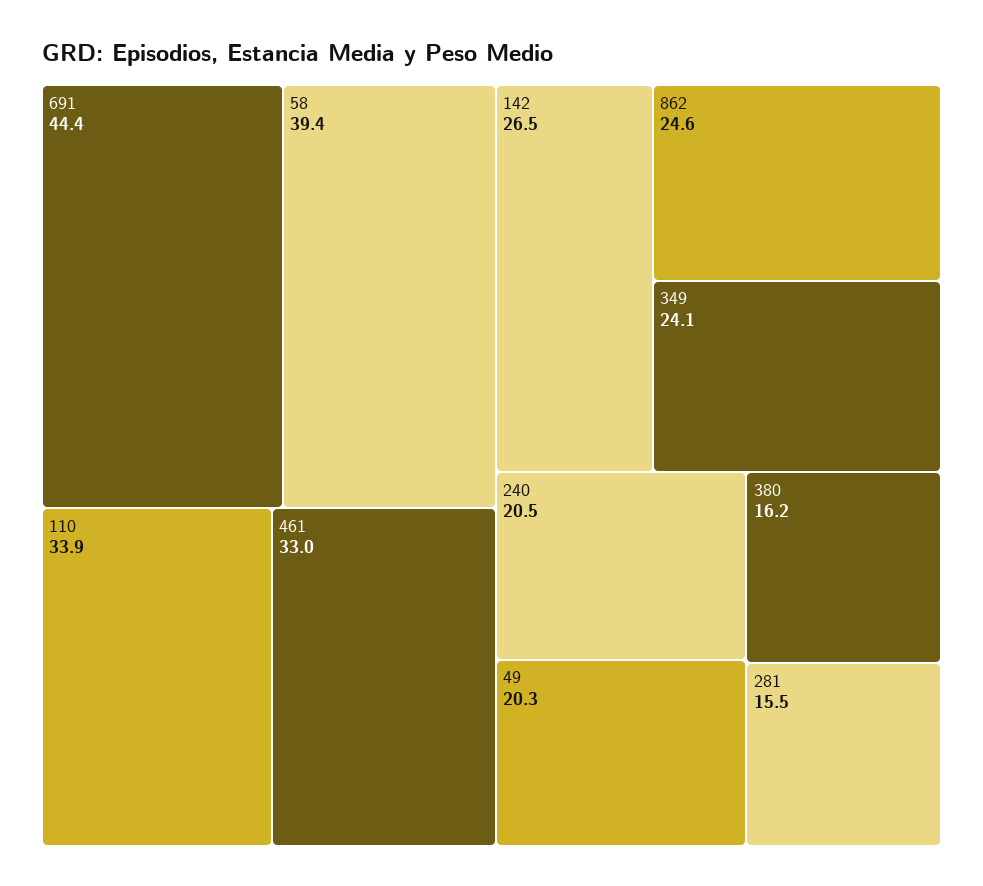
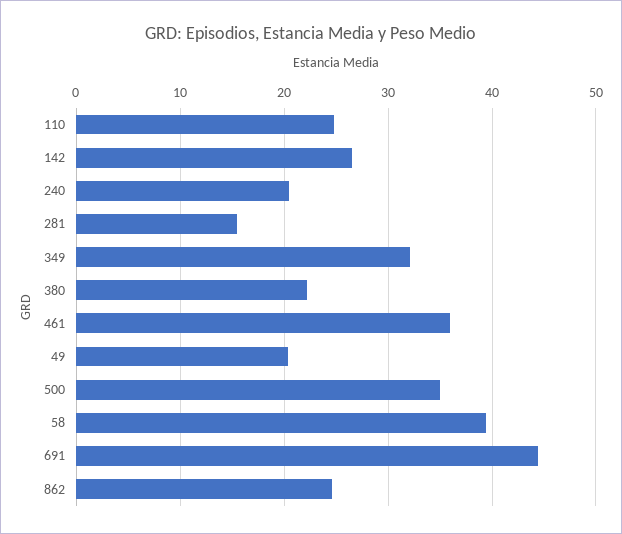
110: 33.9 -> 25
461: 33 -> 36
349: 24.1 -> 32
380: 16.2 -> 22
500: none -> 35

